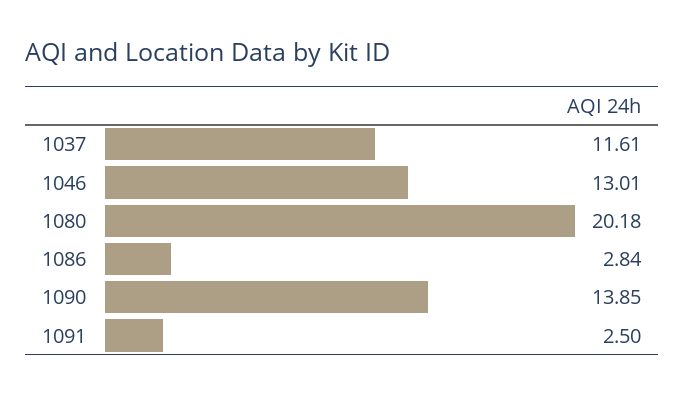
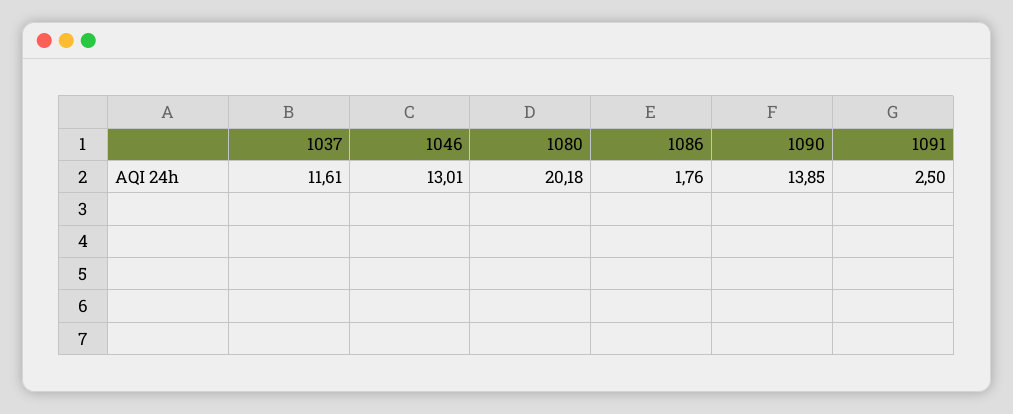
1086: 2.84 -> 1.76

